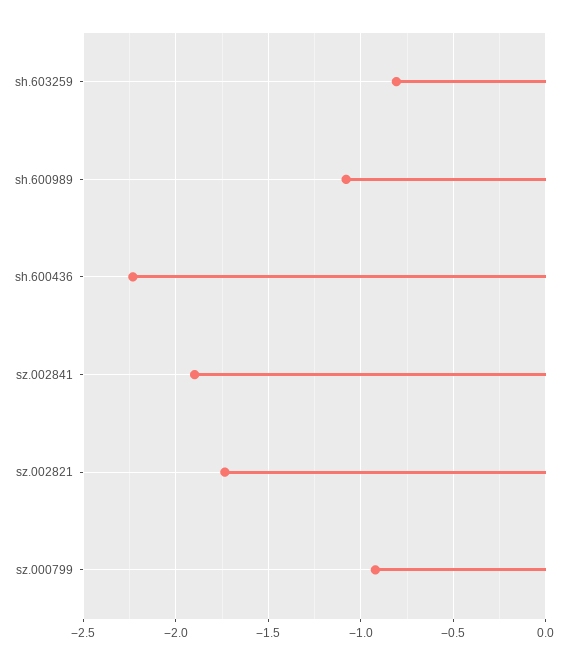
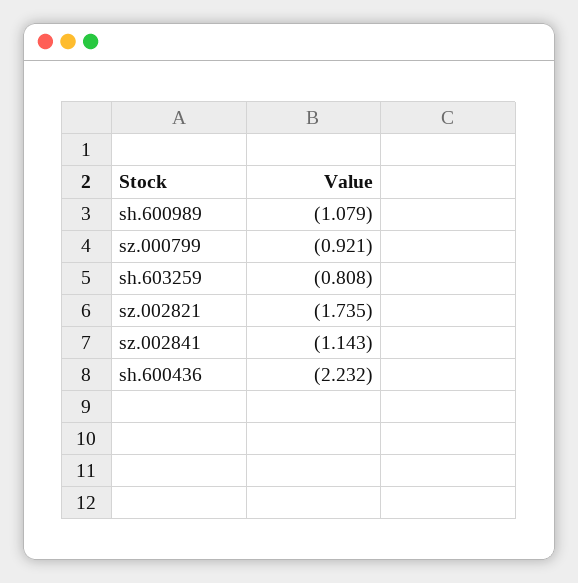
sz.002841: -1.9 -> -1.143

